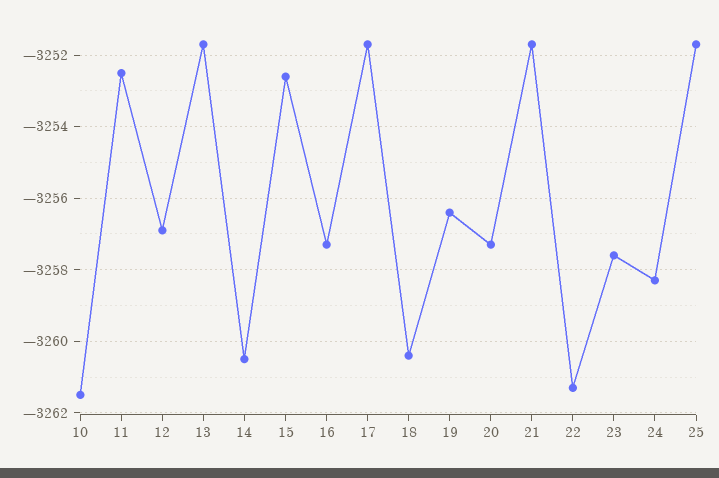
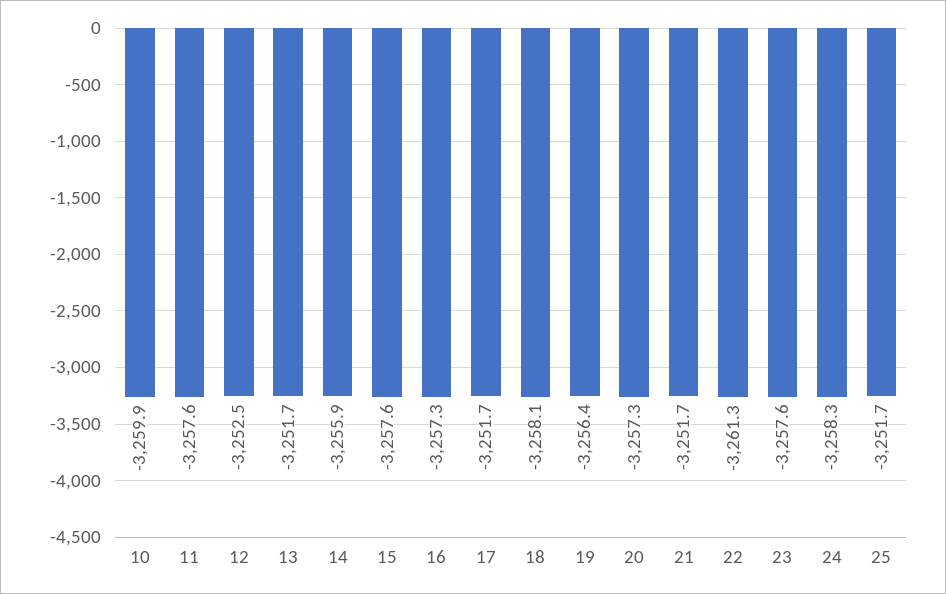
10: -3261.5 -> -3259.9
11: -3252.5 -> -3257.6
12: -3257 -> -3252.5
14: -3260.5 -> -3255.9
15: -3252.5 -> -3257.6
18: -3260.5 -> -3258.1

